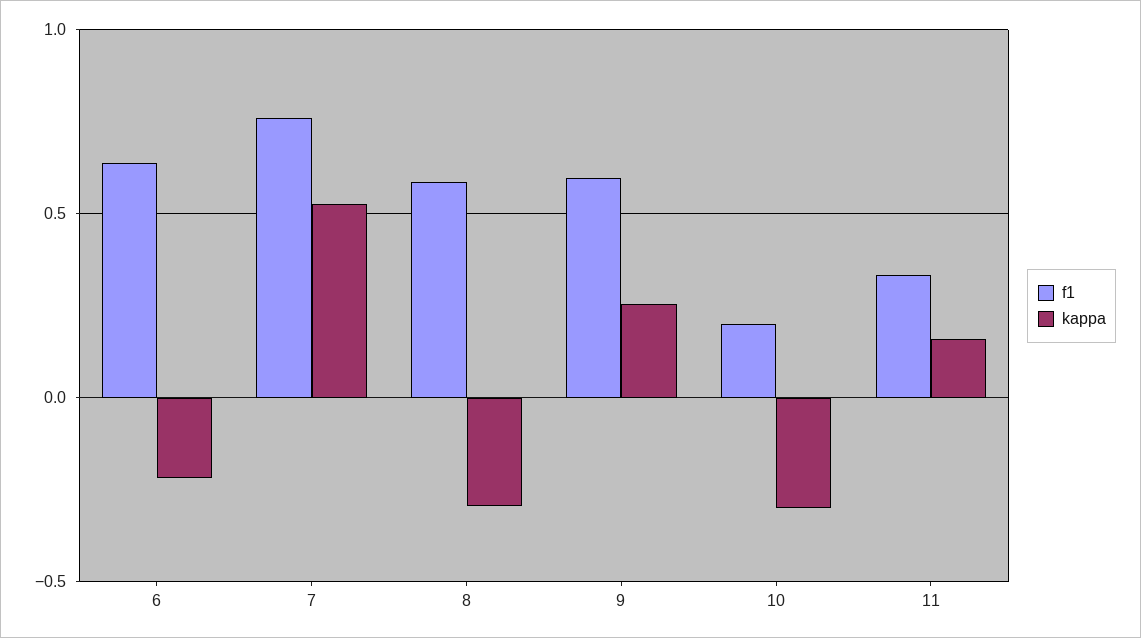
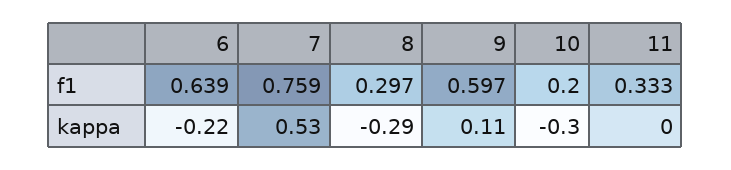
f1, 8: 0.6 -> 0.297
kappa, 9: 0.25 -> 0.11
kappa, 11: 0.15 -> 0

